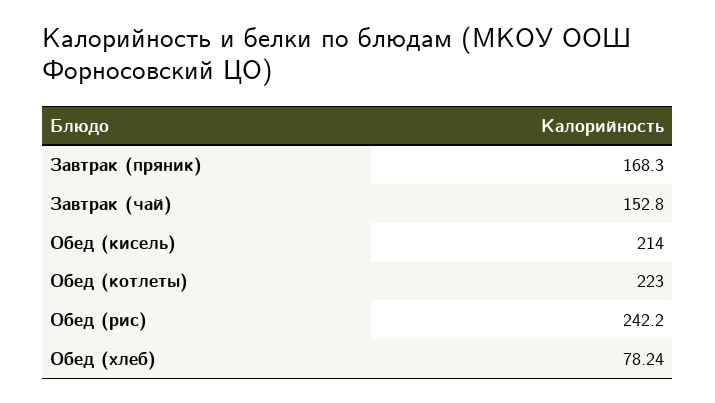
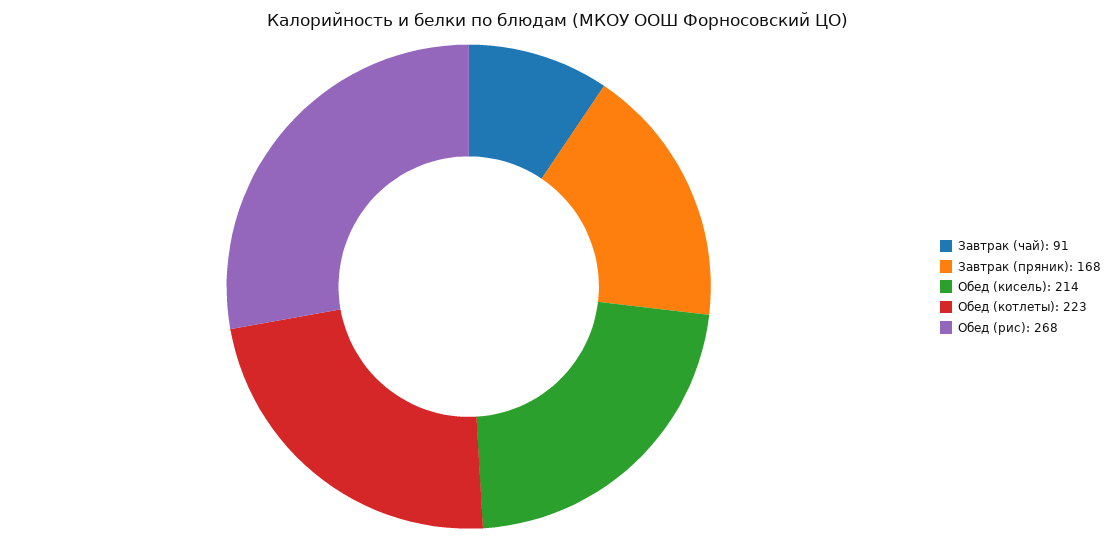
Завтрак (чай): 152.8 -> 91
Обед (рис): 242.2 -> 268
Обед (хлеб): 78.24 -> none

